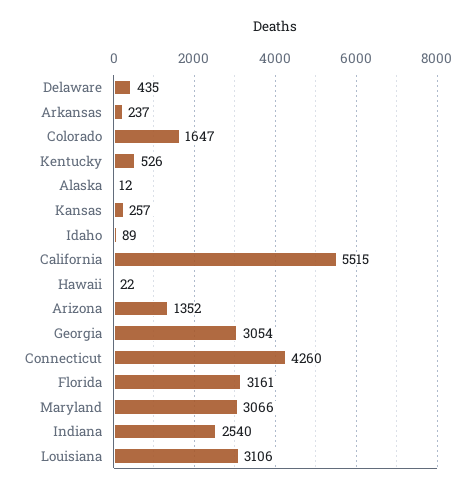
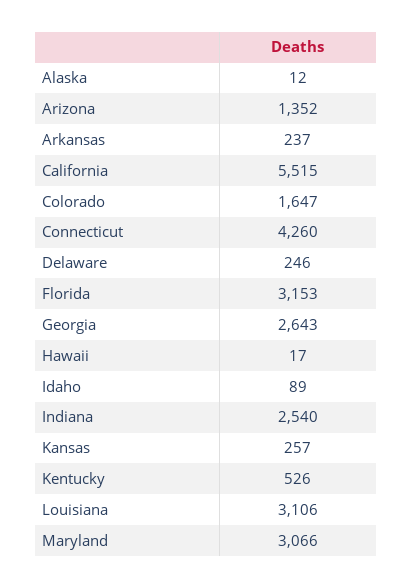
Delaware: 435 -> 246
Hawaii: 22 -> 17
Georgia: 3054 -> 2643
Florida: 3161 -> 3153

